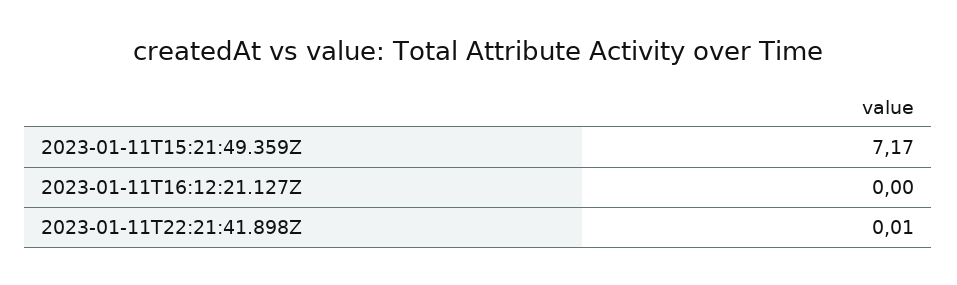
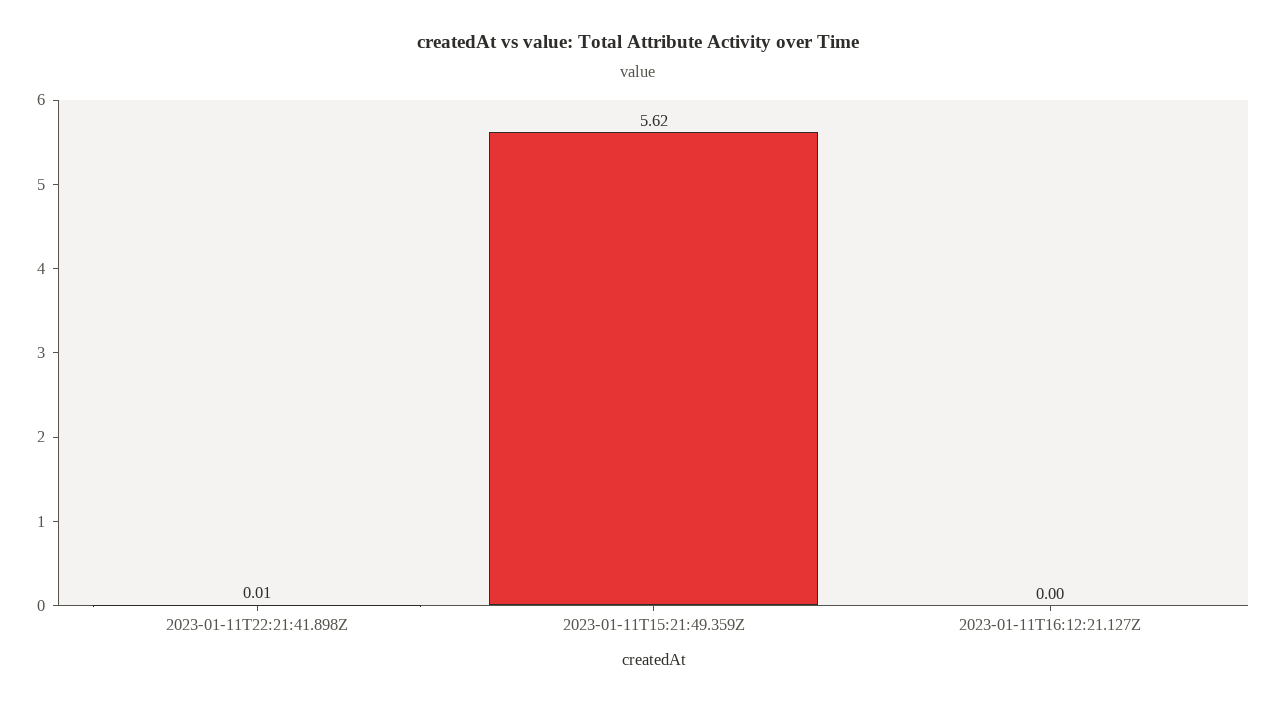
2023-01-11T15:21:49.359Z: 7.17 -> 5.62

